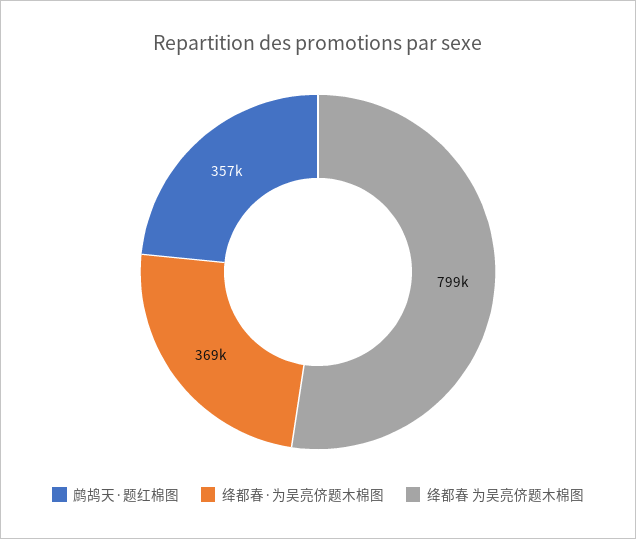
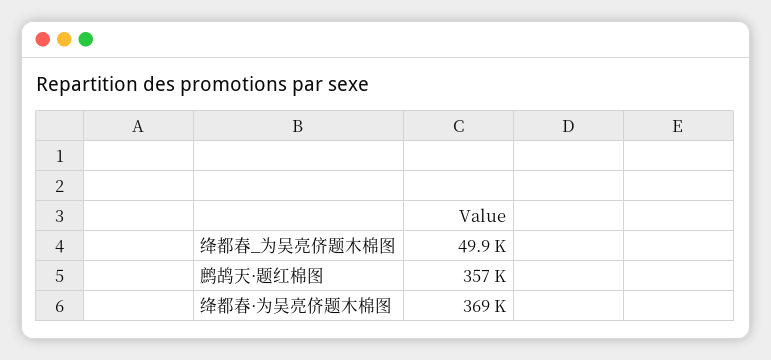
绛都春 为吴亮侪题木棉图: 799000 -> 49900

